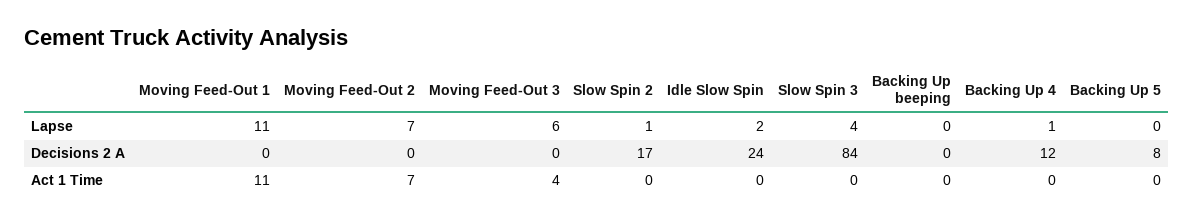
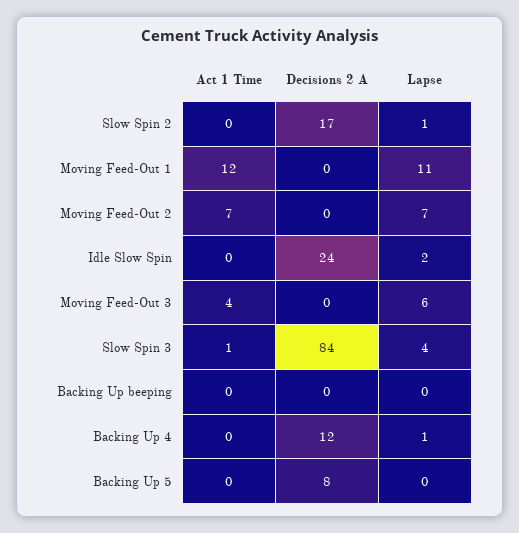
Moving Feed-Out 1, Act 1 Time: 11 -> 12
Slow Spin 3, Act 1 Time: 0 -> 1

